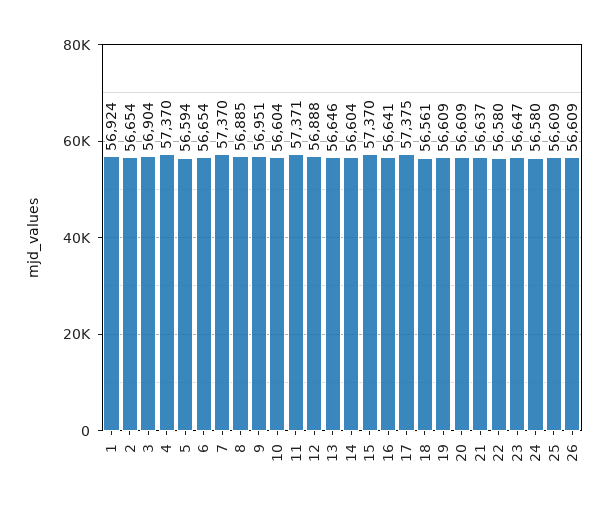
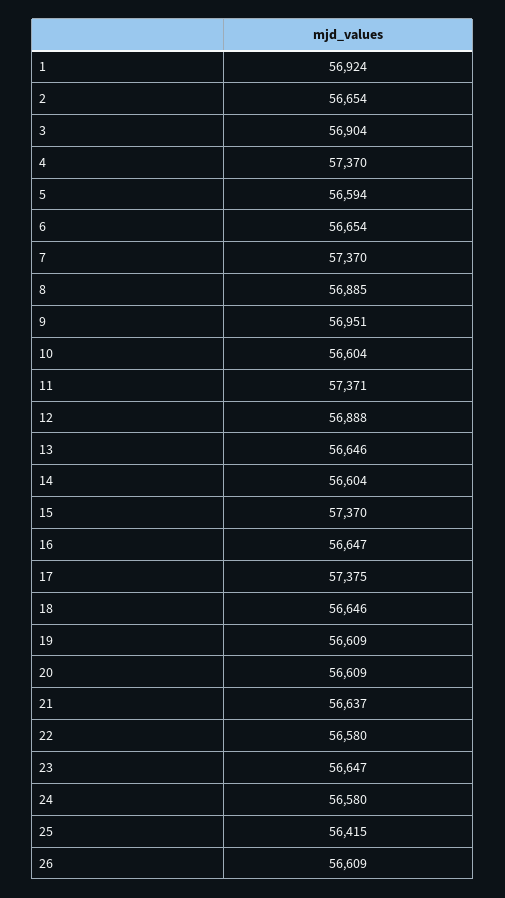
16: 56641 -> 56647
18: 56561 -> 56646
25: 56609 -> 56415

